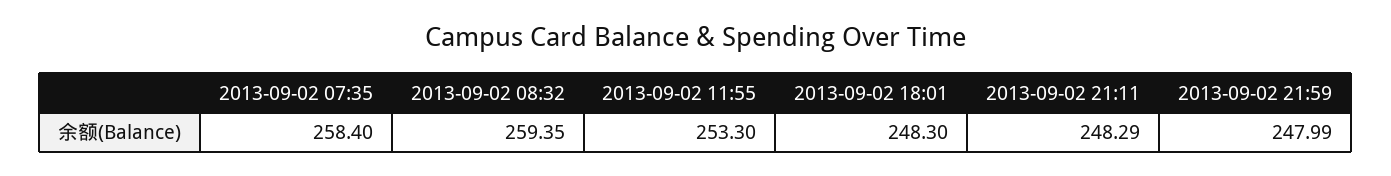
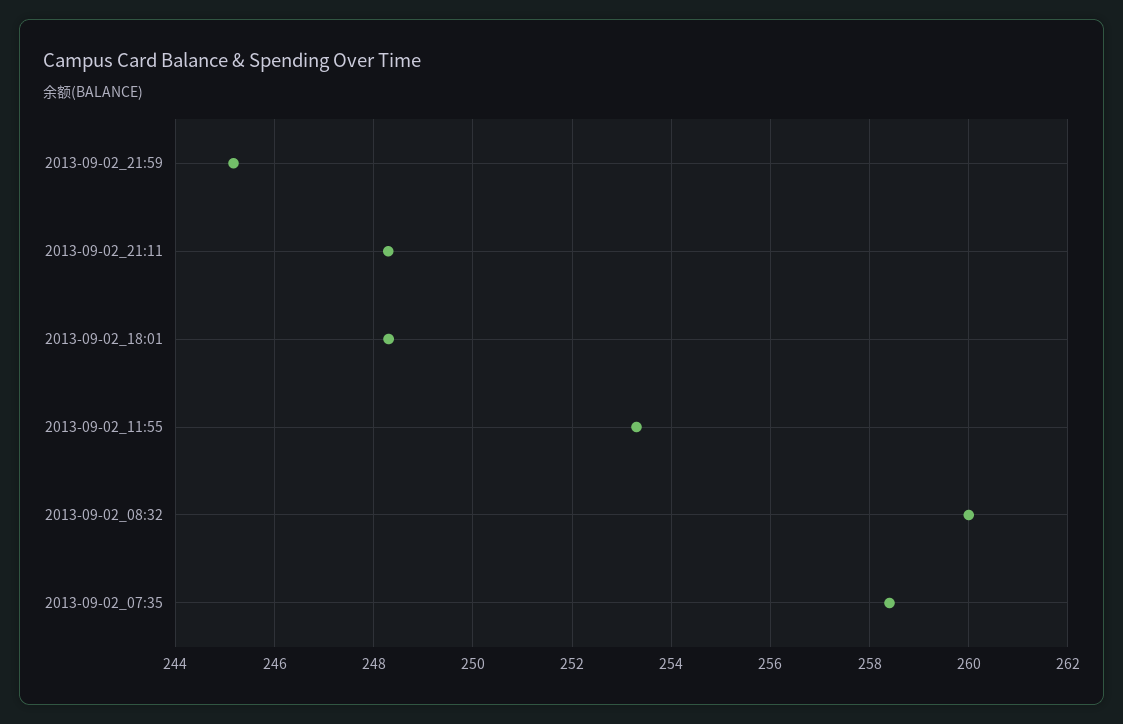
2013-09-02 08:32: 259.35 -> 260
2013-09-02 21:59: 247.99 -> 245.2

